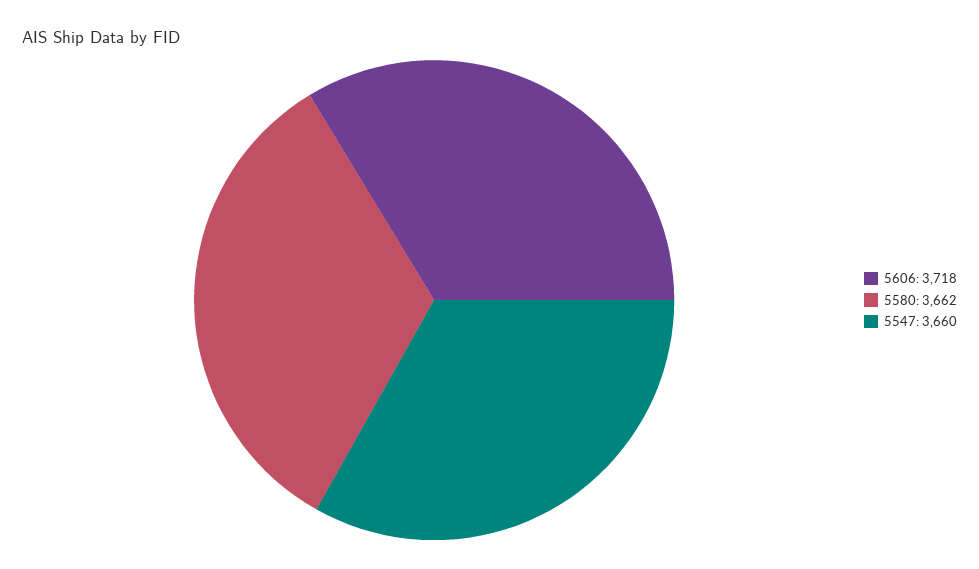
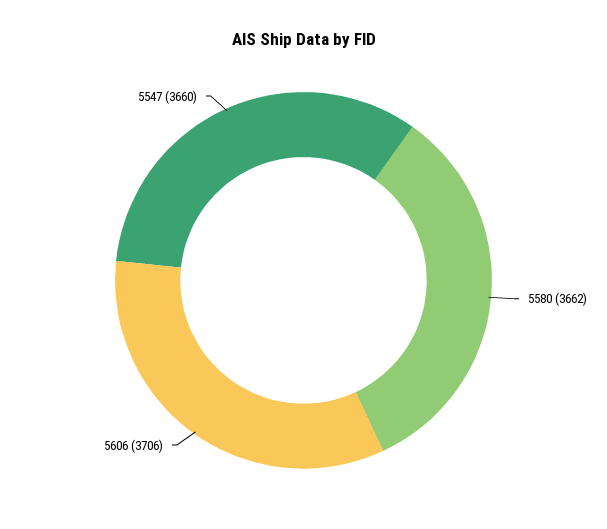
5606: 3718 -> 3706

